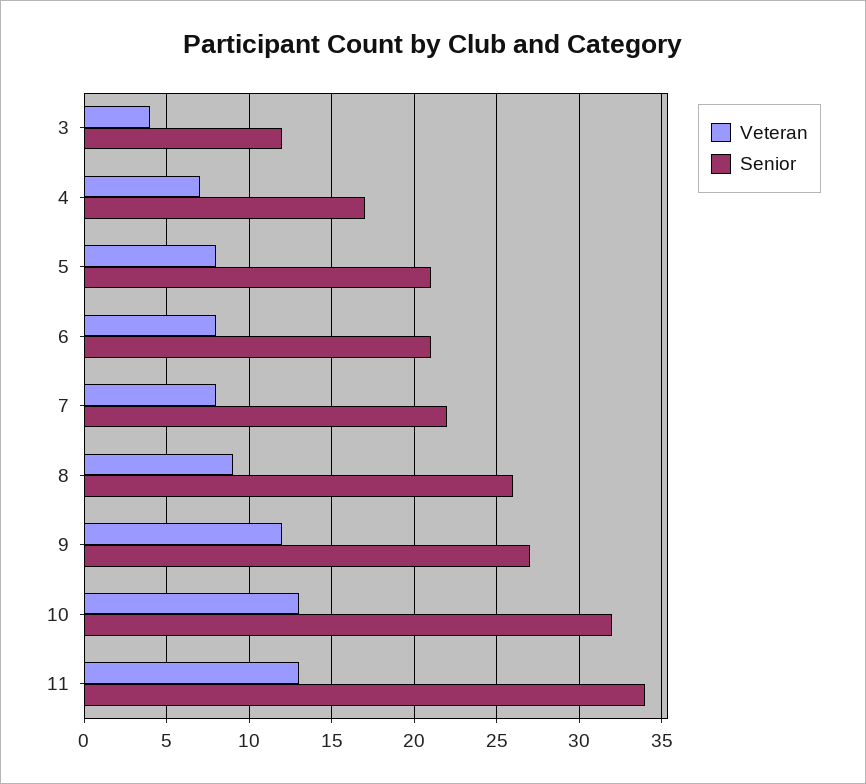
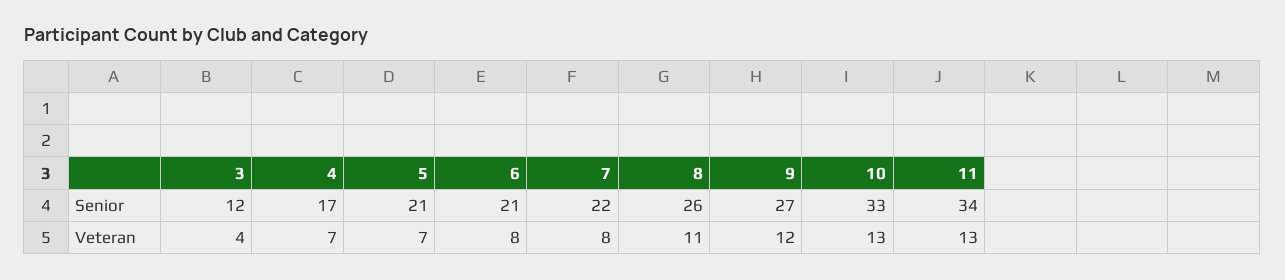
Veteran, 5: 8 -> 7
Veteran, 8: 9 -> 11
Senior, 10: 32 -> 33

